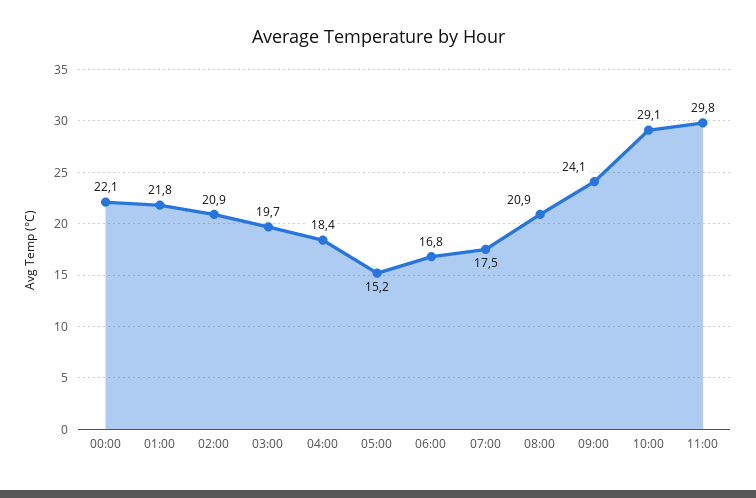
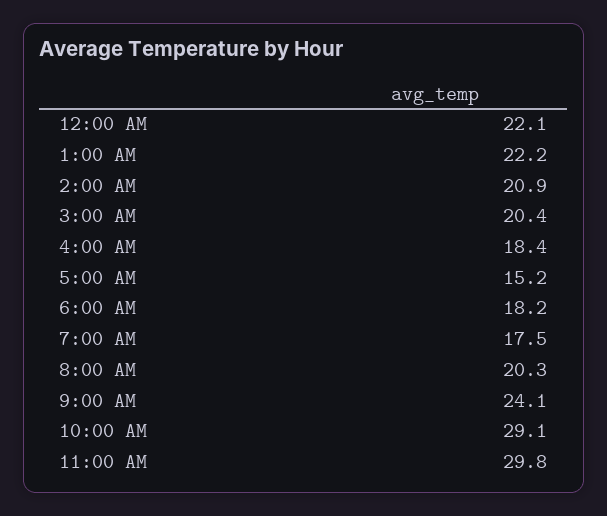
01:00: 21.8 -> 22.2
03:00: 19.7 -> 20.4
06:00: 16.8 -> 18.2
08:00: 20.9 -> 20.3

